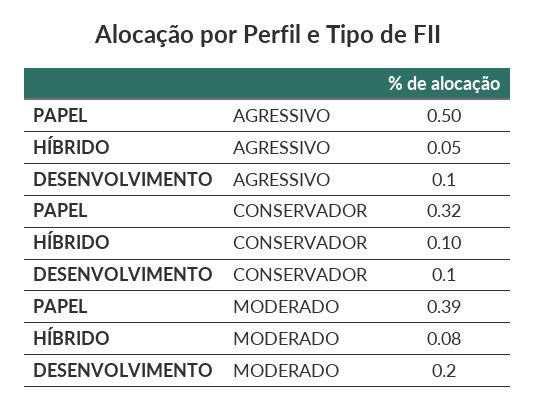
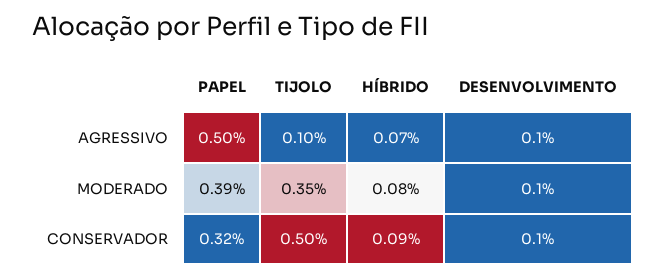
HÍBRIDO, AGRESSIVO: 0.05 -> 0.07
HÍBRIDO, CONSERVADOR: 0.1 -> 0.09
DESENVOLVIMENTO, MODERADO: 0.2 -> 0.1
TIJOLO, AGRESSIVO: none -> 0.1
TIJOLO, MODERADO: none -> 0.35
TIJOLO, CONSERVADOR: none -> 0.5

